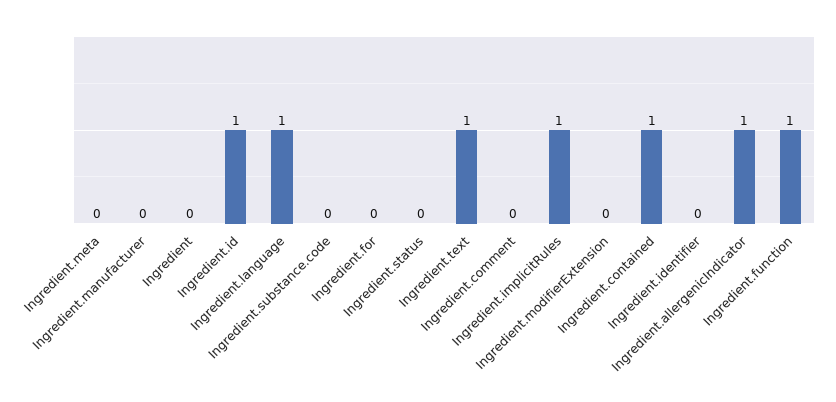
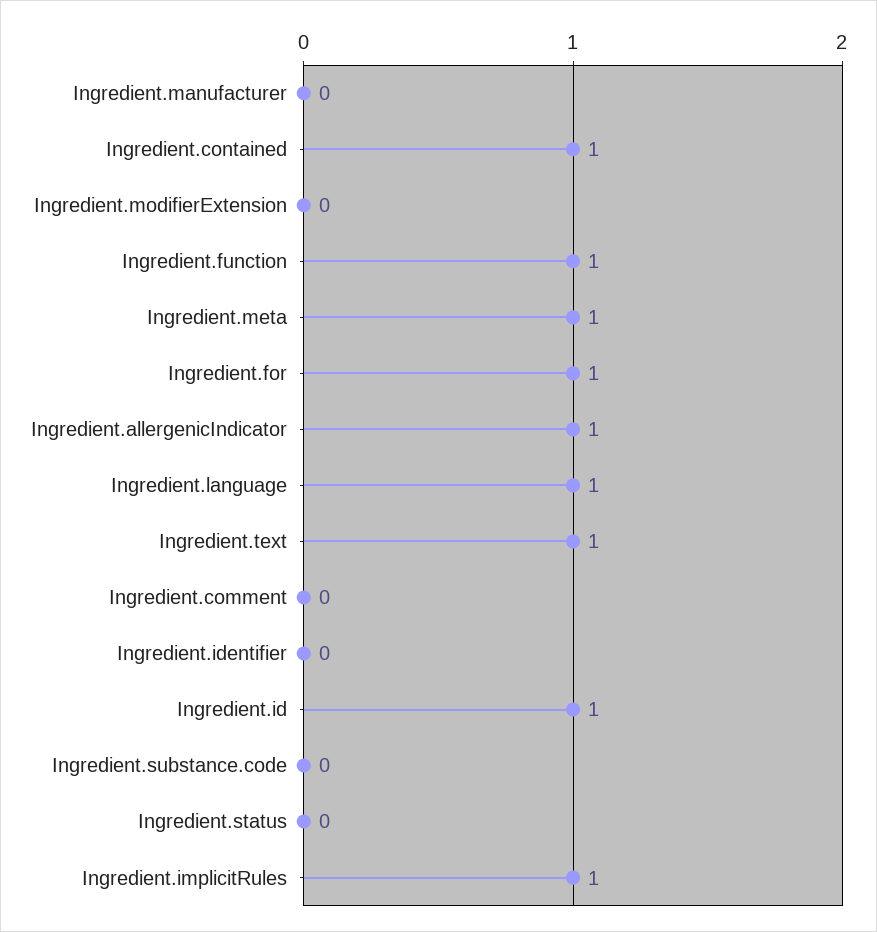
Ingredient.meta: 0 -> 1
Ingredient: 0 -> none
Ingredient.for: 0 -> 1

